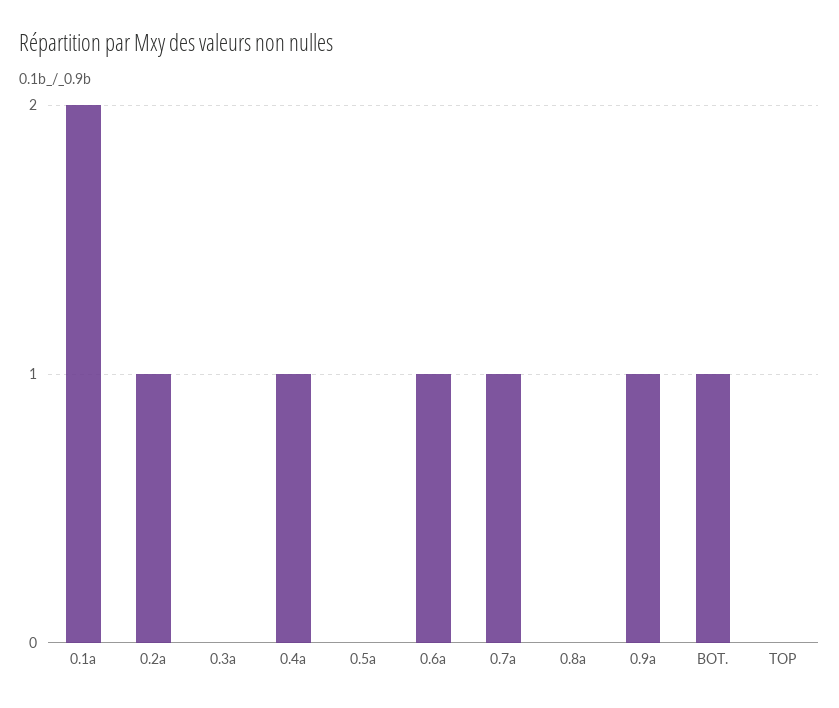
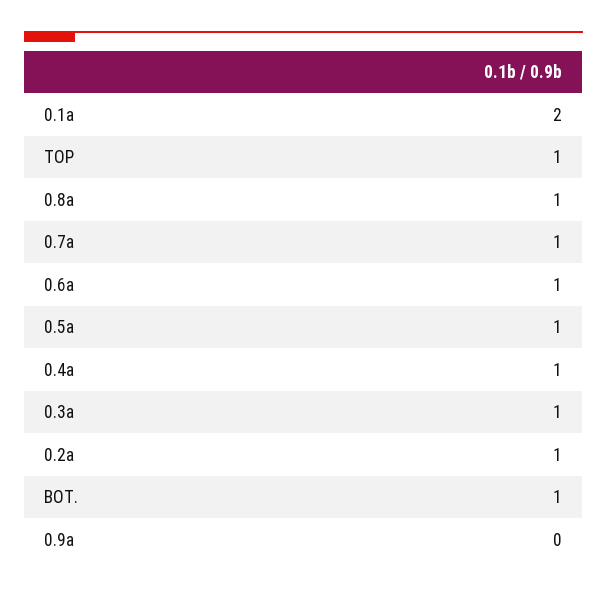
0.3a: 0 -> 1
0.5a: 0 -> 1
0.8a: 0 -> 1
0.9a: 1 -> 0
TOP: 0 -> 1

